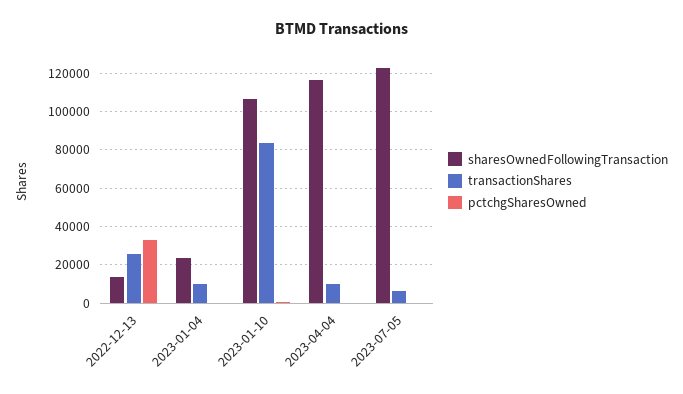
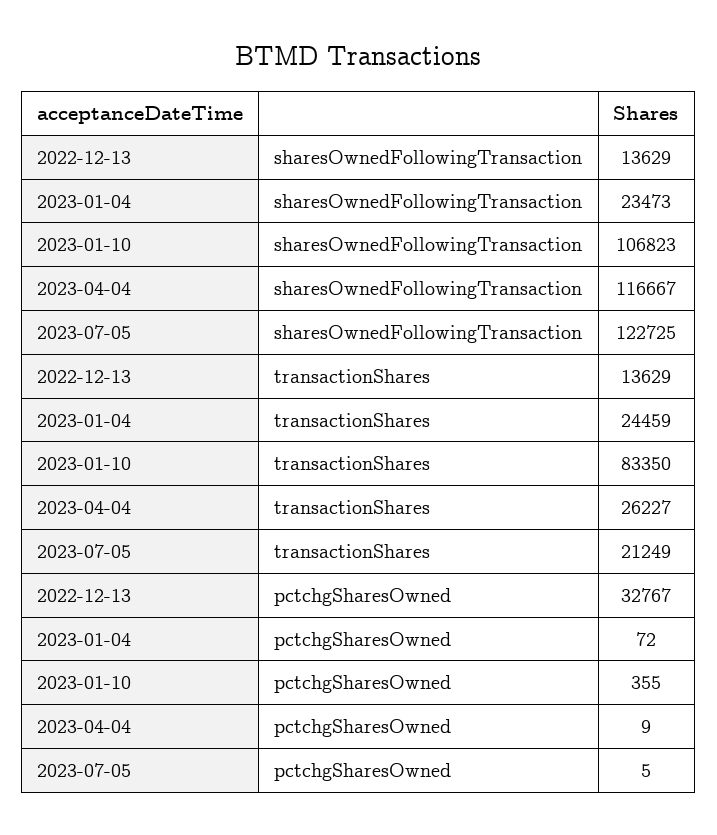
transactionShares, 2022-12-13: 25000 -> 13629
transactionShares, 2023-01-04: 10000 -> 24459
transactionShares, 2023-04-04: 10000 -> 26227
transactionShares, 2023-07-05: 5000 -> 21249

